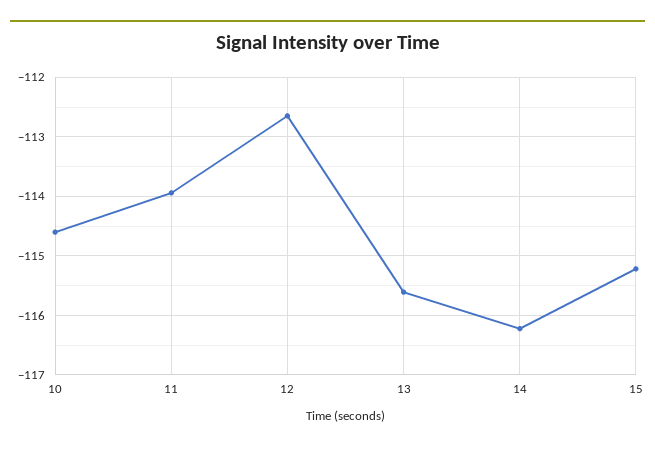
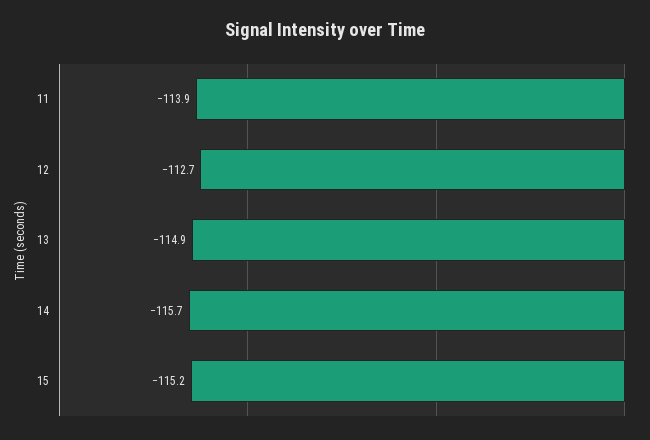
10: -114.6 -> none
13: -115.6 -> -114.9
14: -116.2 -> -115.7

